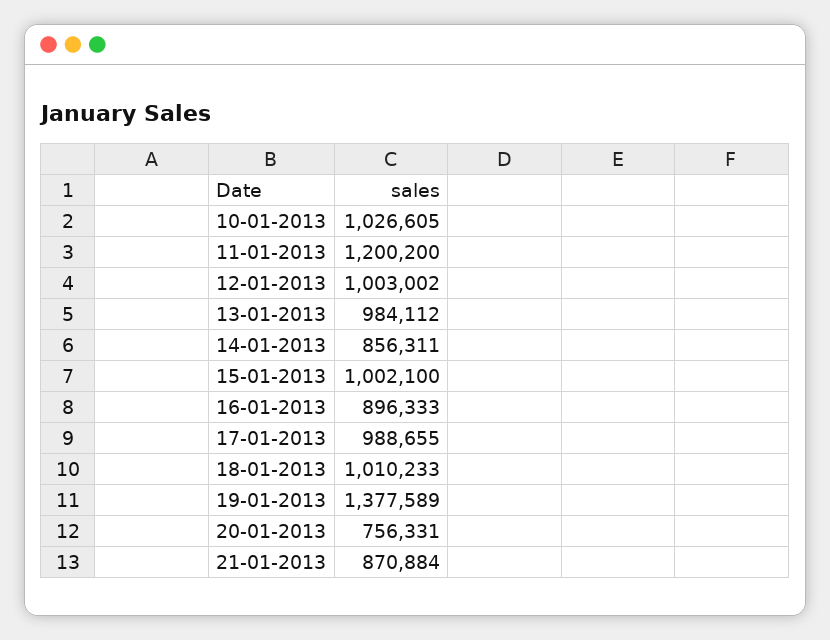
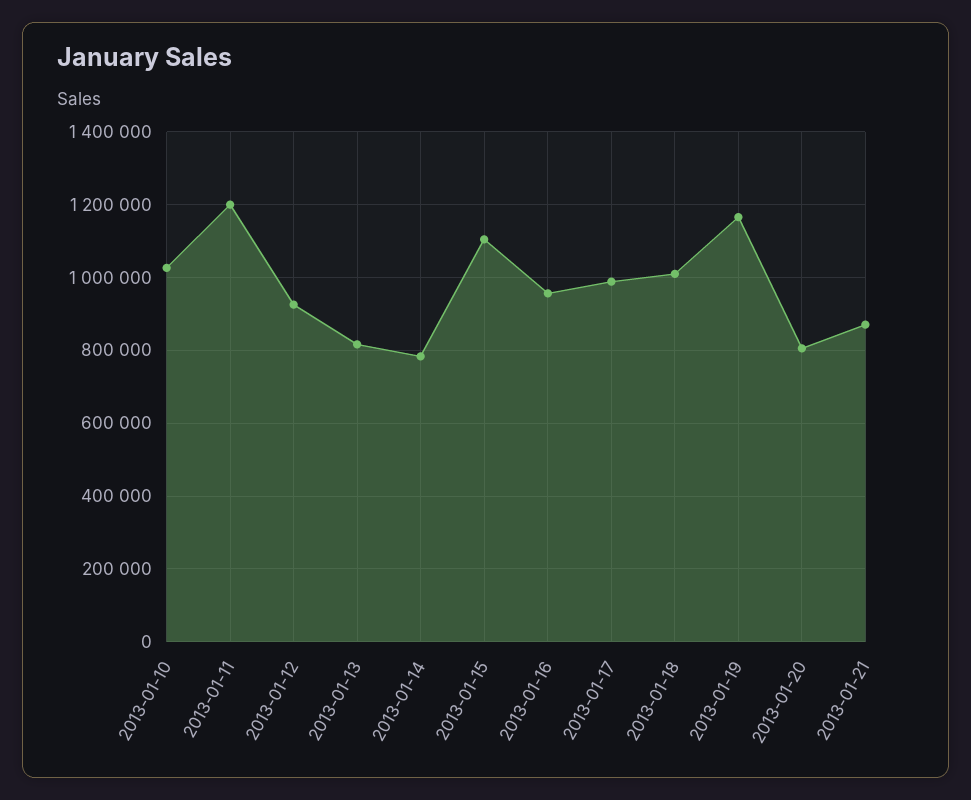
12-01-2013: 1003002 -> 920000
13-01-2013: 984112 -> 820000
14-01-2013: 856311 -> 780000
15-01-2013: 1002100 -> 1100000
16-01-2013: 896333 -> 960000
19-01-2013: 1377589 -> 1160000
20-01-2013: 756331 -> 800000

